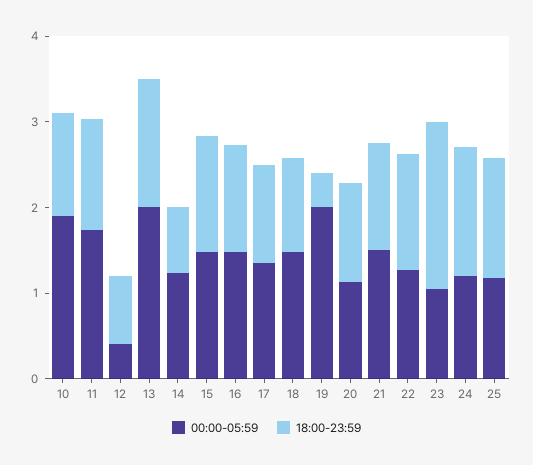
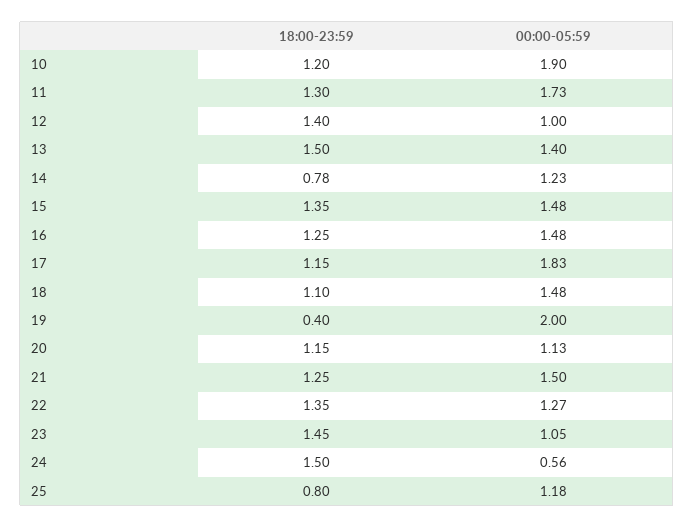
00:00-05:59, 12: 0.4 -> 1
18:00-23:59, 12: 0.8 -> 1.4
00:00-05:59, 13: 2 -> 1.4
00:00-05:59, 17: 1.4 -> 1.83
18:00-23:59, 23: 2 -> 1.45
00:00-05:59, 24: 1.2 -> 0.56
18:00-23:59, 25: 1.4 -> 0.8

